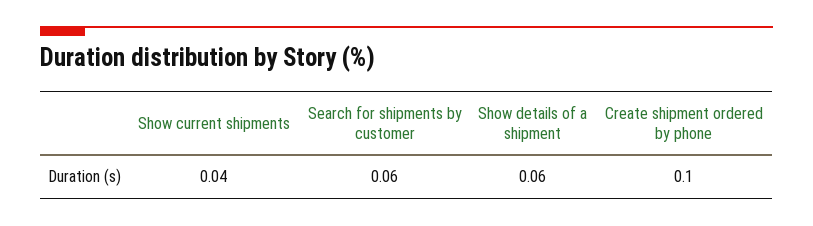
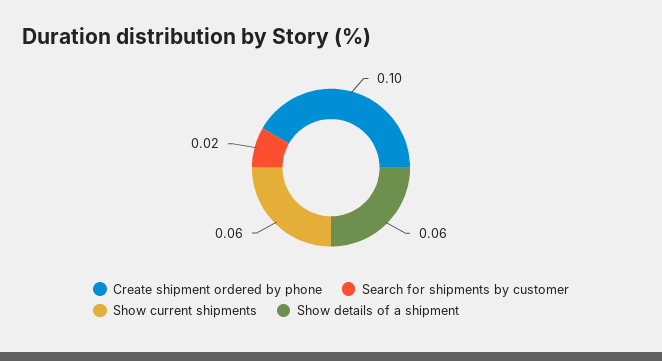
Show current shipments: 0.04 -> 0.06
Search for shipments by customer: 0.06 -> 0.02

